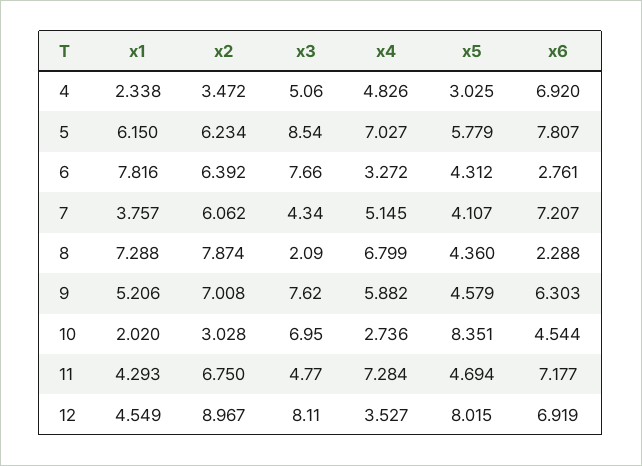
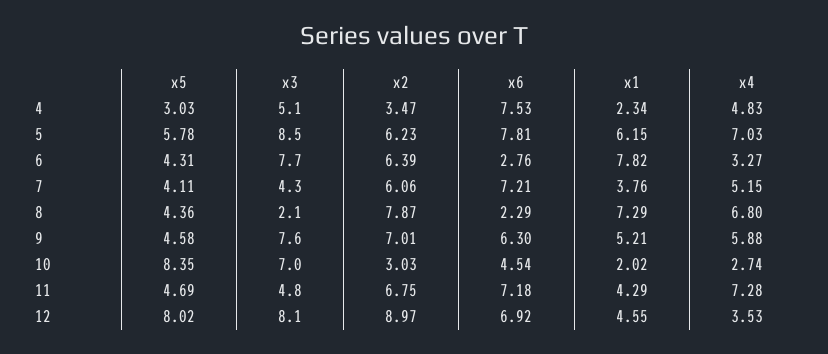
x6, 4: 6.92 -> 7.53

